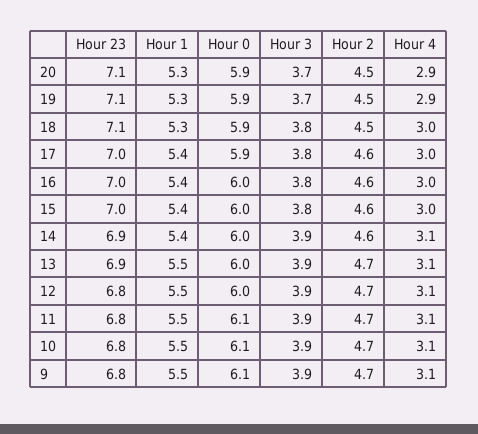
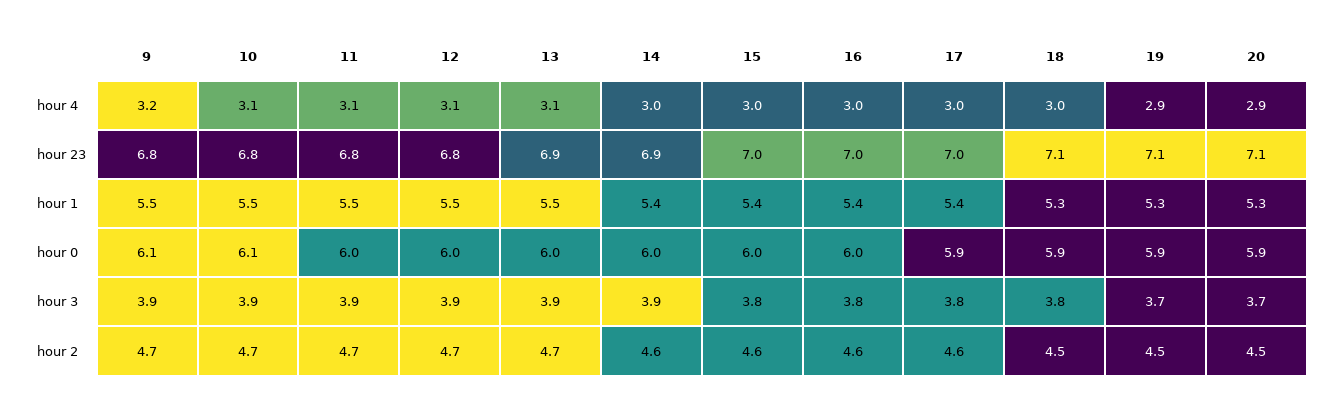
Hour 4, 14: 3.1 -> 3
Hour 0, 11: 6.1 -> 6
Hour 4, 9: 3.1 -> 3.2

